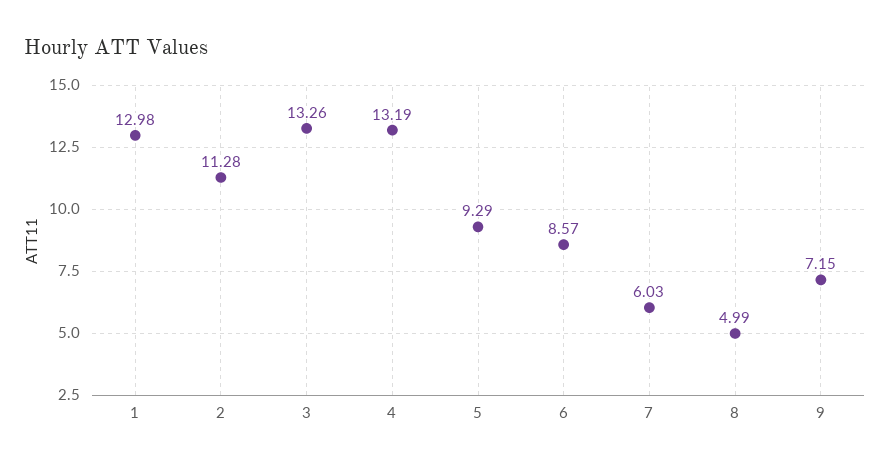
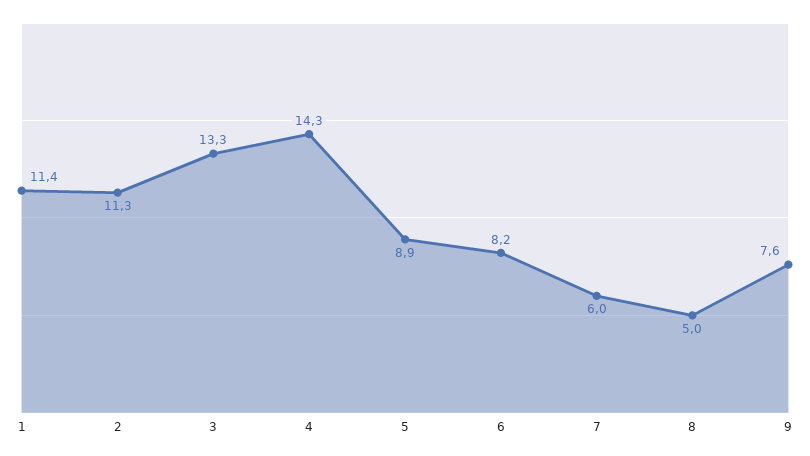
1: 12.98 -> 11.4
4: 13.19 -> 14.3
5: 9.29 -> 8.9
6: 8.57 -> 8.2
9: 7.15 -> 7.6

